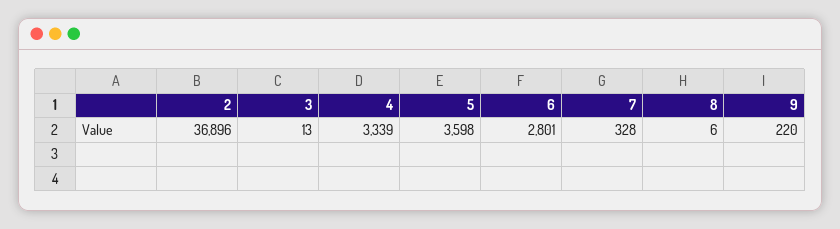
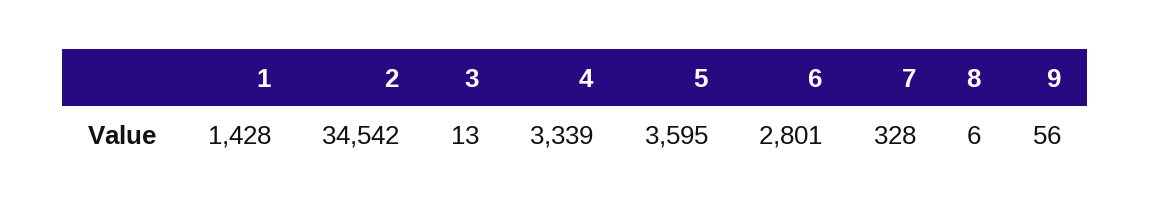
2: 36896 -> 34542
5: 3598 -> 3595
9: 220 -> 56
1: none -> 1428

